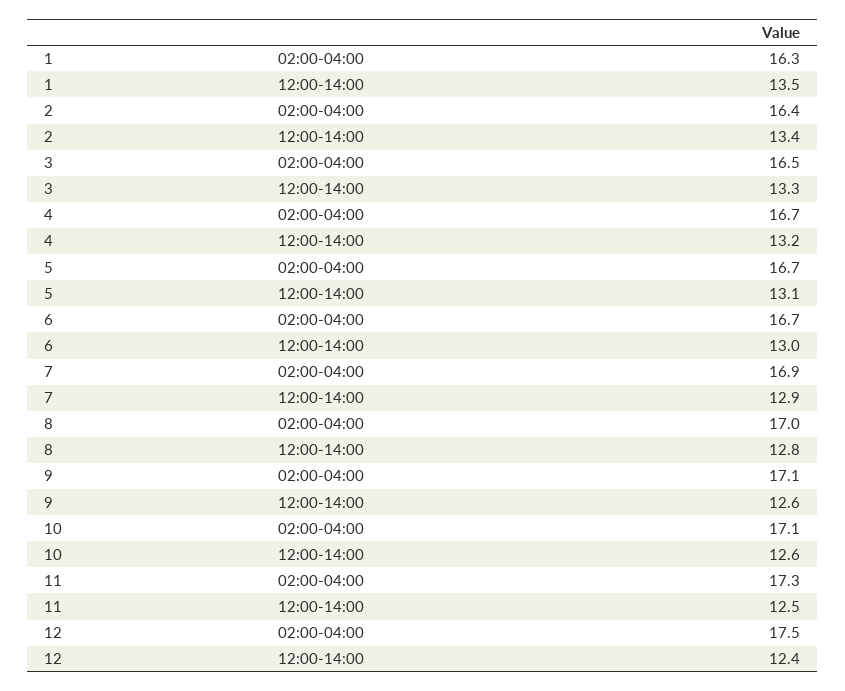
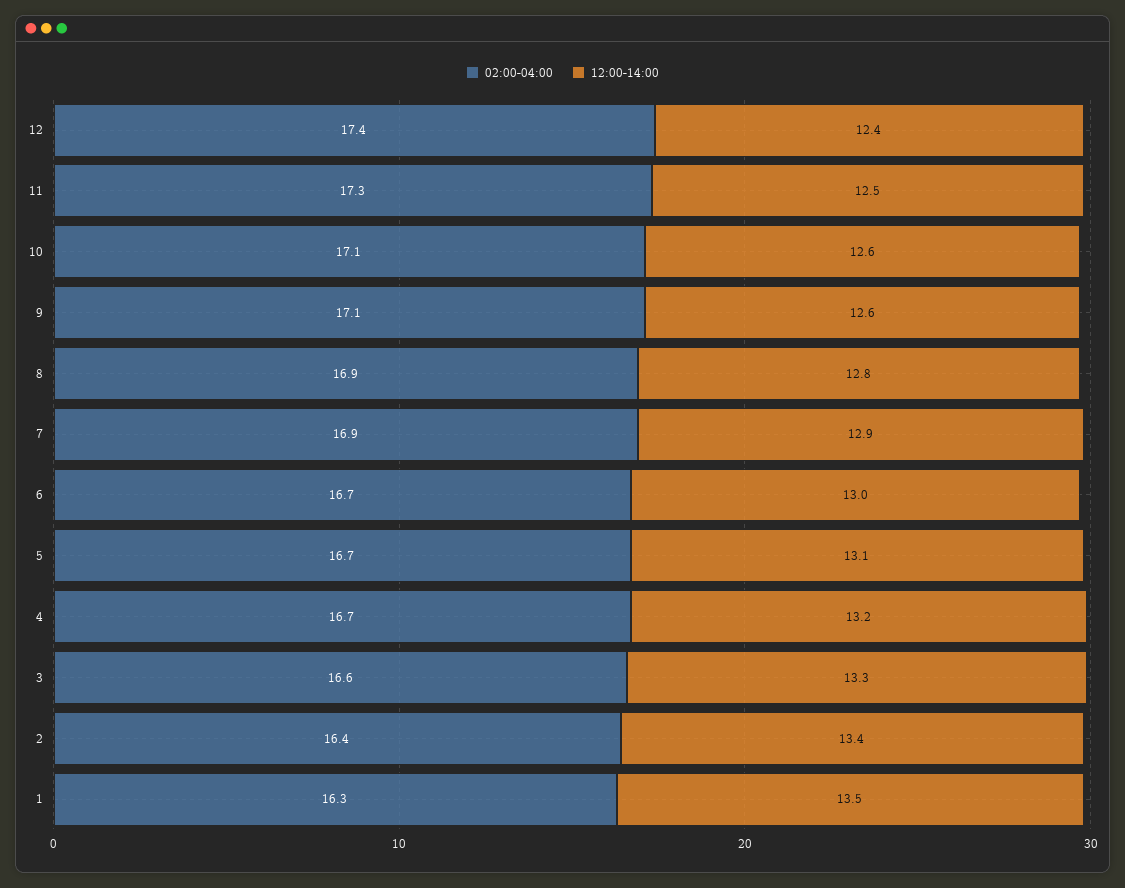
02:00-04:00, 3: 16.5 -> 16.6
02:00-04:00, 8: 17 -> 16.9
02:00-04:00, 12: 17.5 -> 17.4

